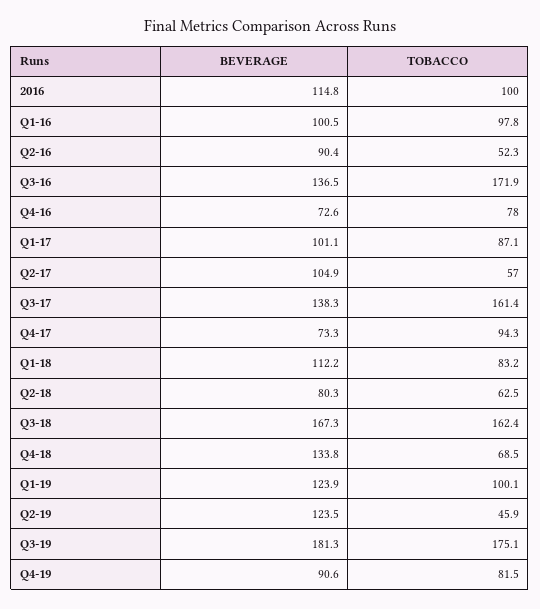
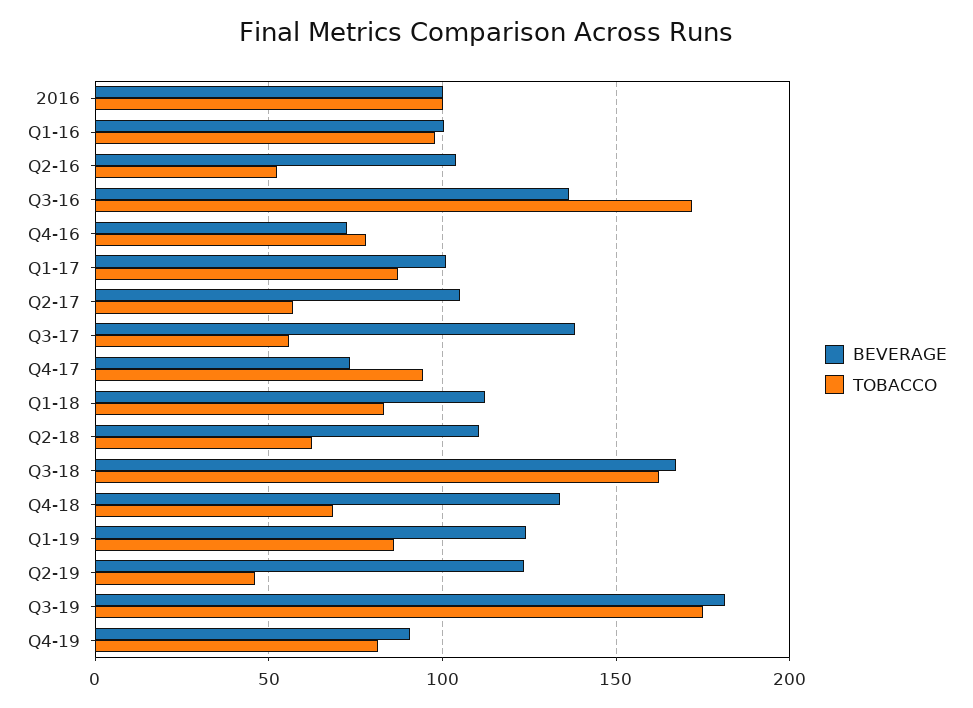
BEVERAGE, 2016: 114.8 -> 100
BEVERAGE, Q2-16: 90.4 -> 105
TOBACCO, Q3-17: 161.4 -> 55
BEVERAGE, Q2-18: 80.3 -> 110
TOBACCO, Q1-19: 100.1 -> 85

